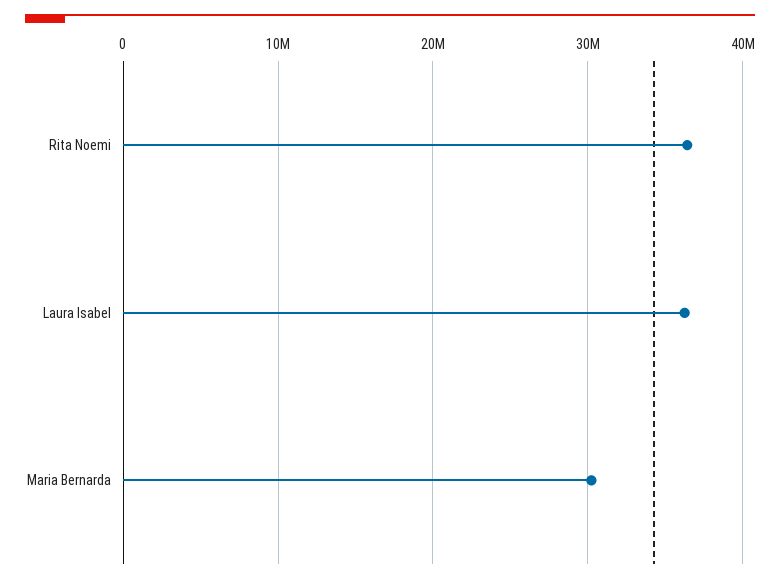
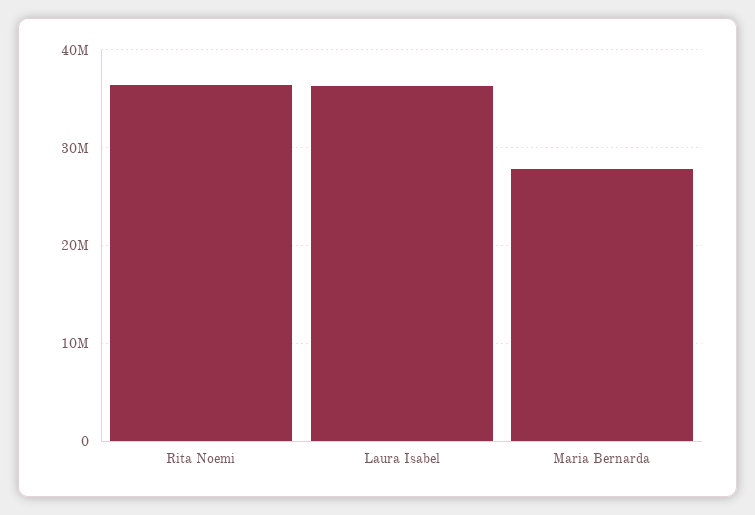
Maria Bernarda: 30000000 -> 28000000

